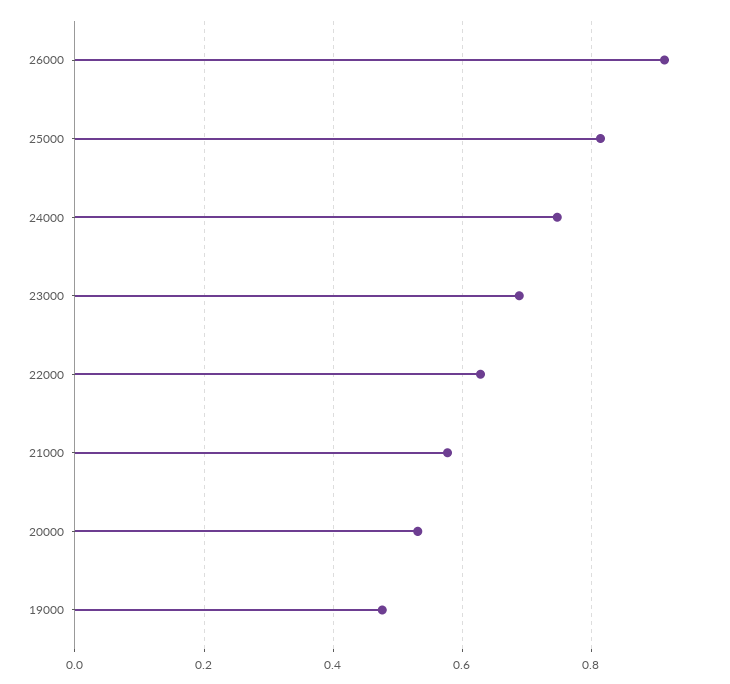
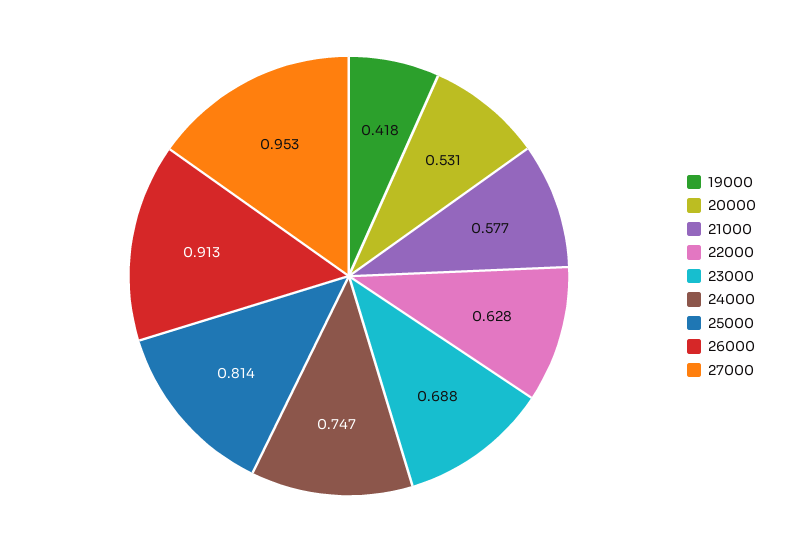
19000: 0.48 -> 0.418
27000: none -> 0.953

